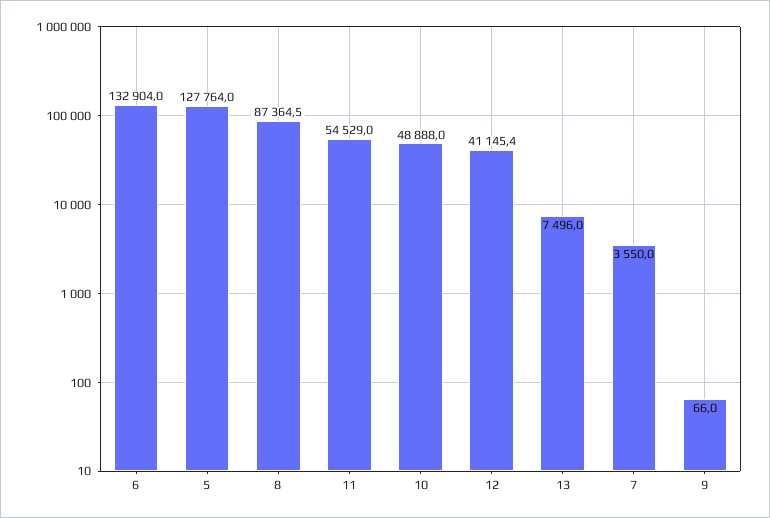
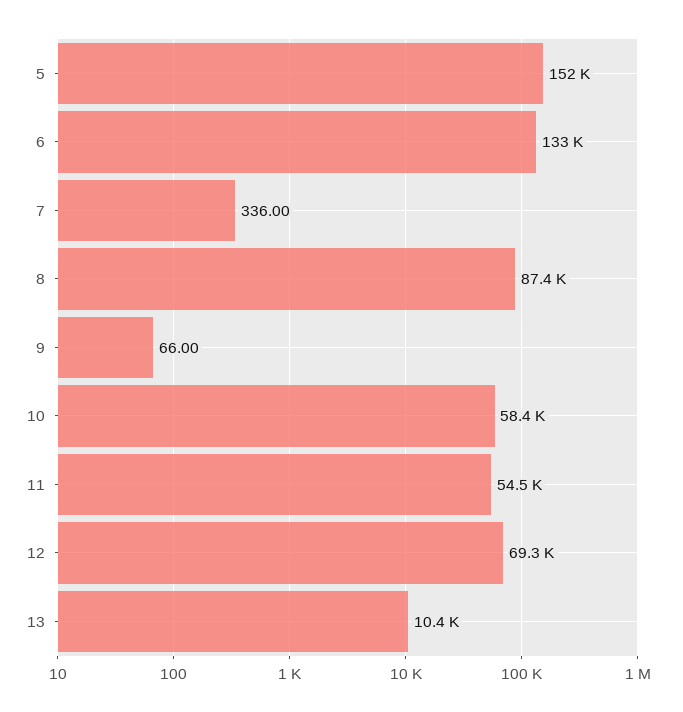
5: 127764 -> 152000
10: 48888 -> 58400
12: 41145.4 -> 69300
13: 7496 -> 10400
7: 3550 -> 336

